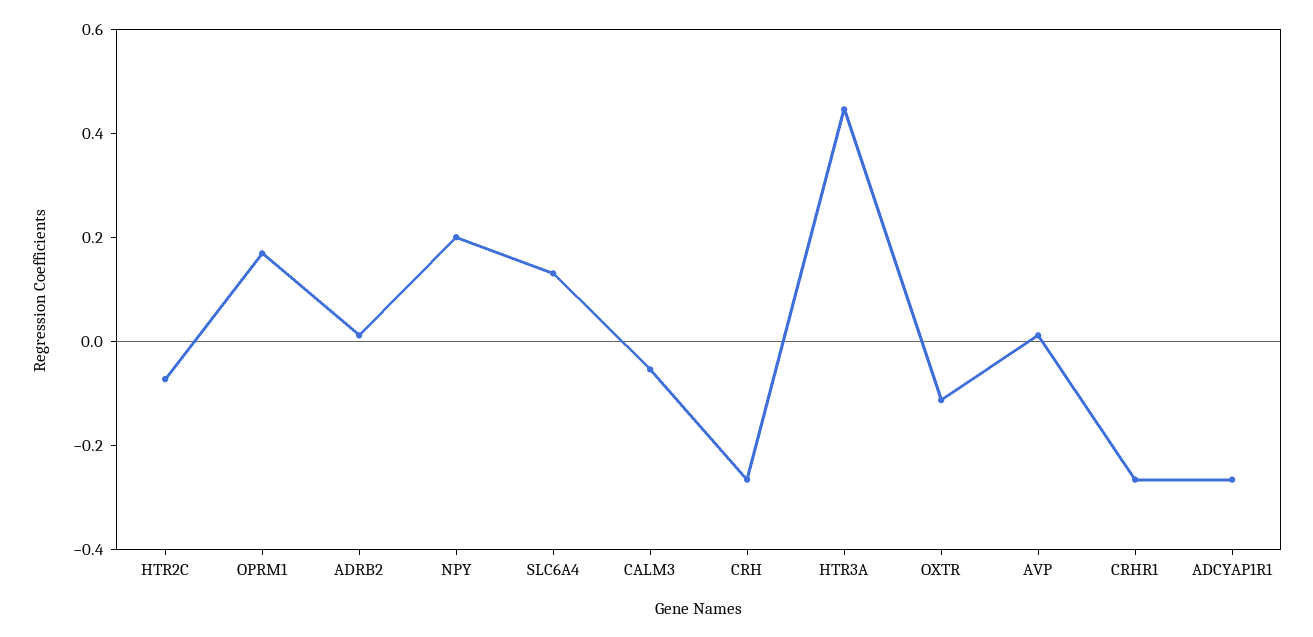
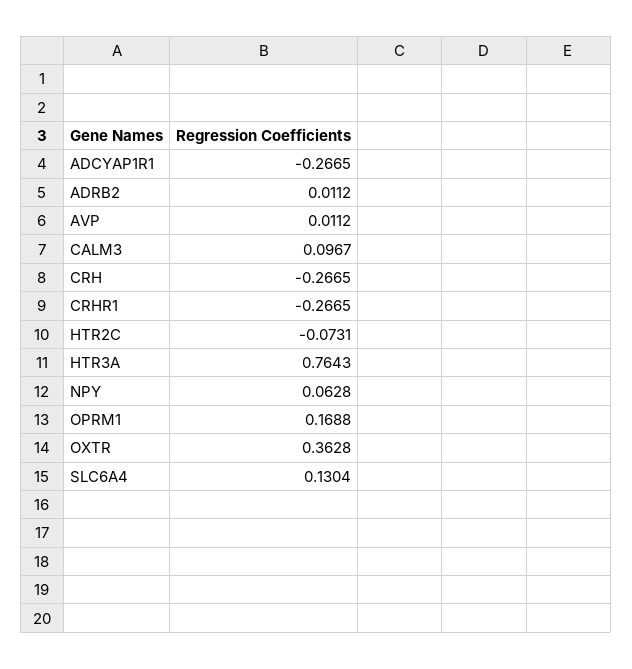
NPY: 0.2 -> 0.0628
CALM3: -0.05 -> 0.0967
HTR3A: 0.45 -> 0.7643
OXTR: -0.1 -> 0.3628

